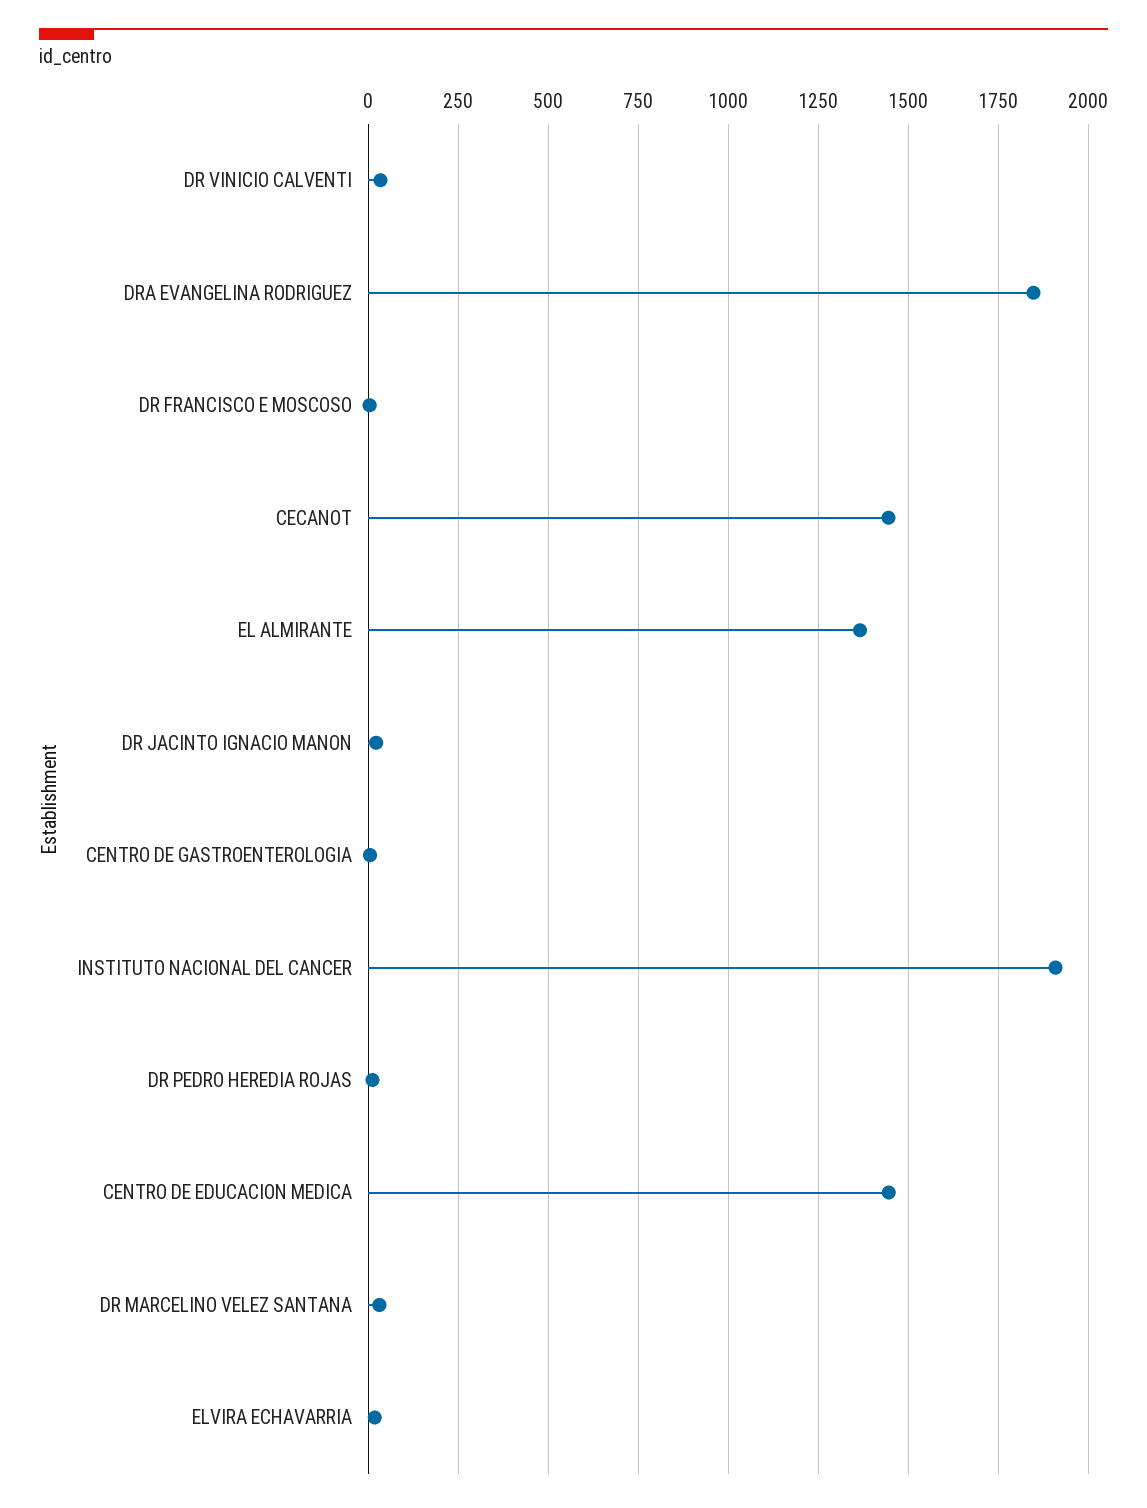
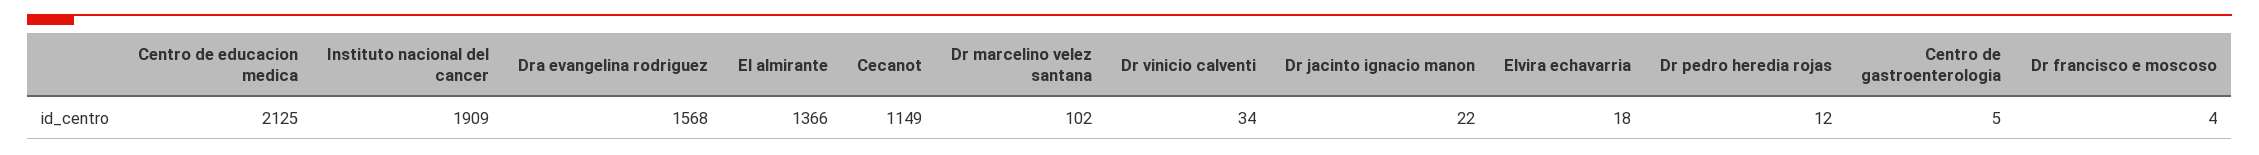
DRA EVANGELINA RODRIGUEZ: 1850 -> 1568
CECANOT: 1450 -> 1149
CENTRO DE EDUCACION MEDICA: 1450 -> 2125
DR MARCELINO VELEZ SANTANA: 25 -> 102

